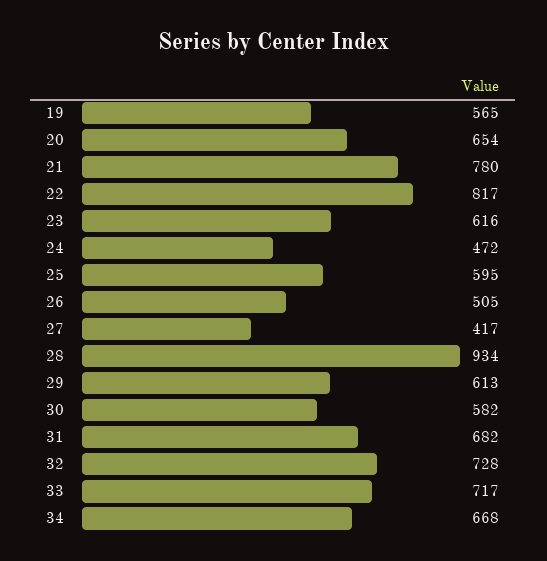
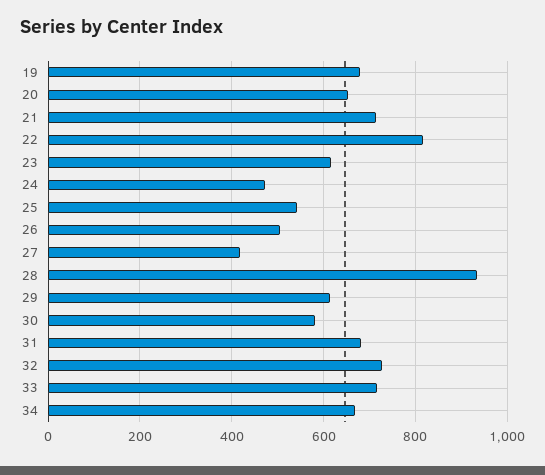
19: 565 -> 680
21: 780 -> 720
25: 595 -> 540

